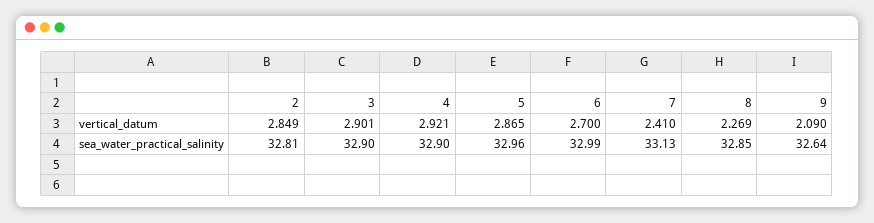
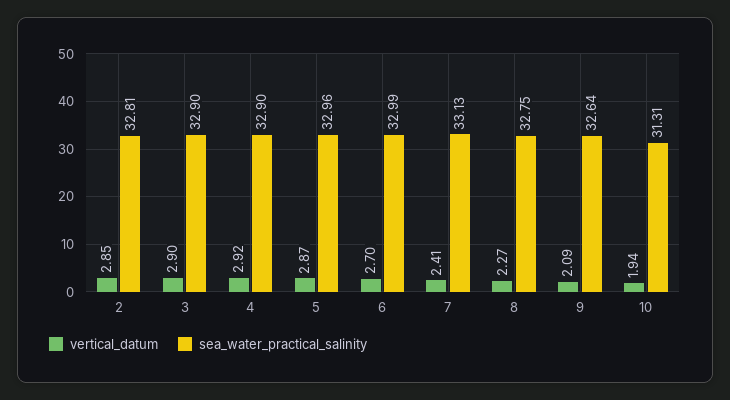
sea_water_practical_salinity, 8: 32.85 -> 32.75
vertical_datum, 10: none -> 1.94
sea_water_practical_salinity, 10: none -> 31.31

